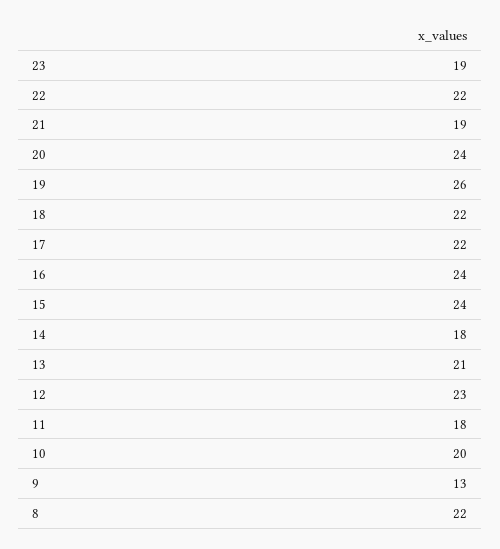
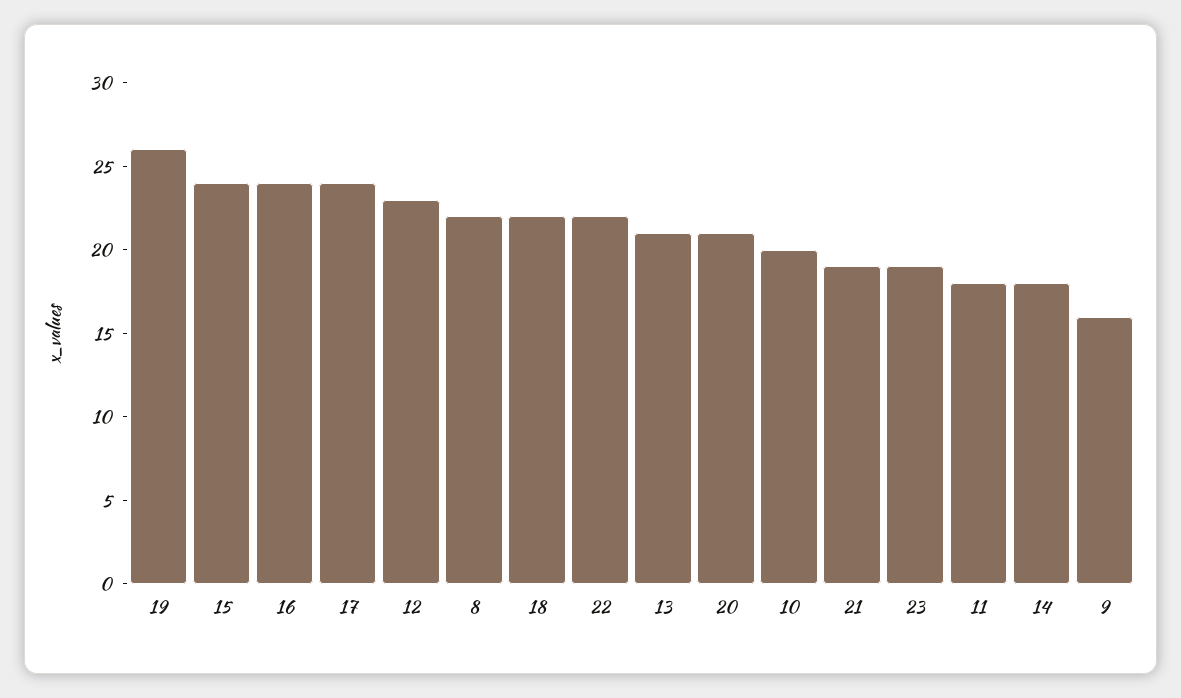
20: 24 -> 21
17: 22 -> 24
9: 13 -> 16

